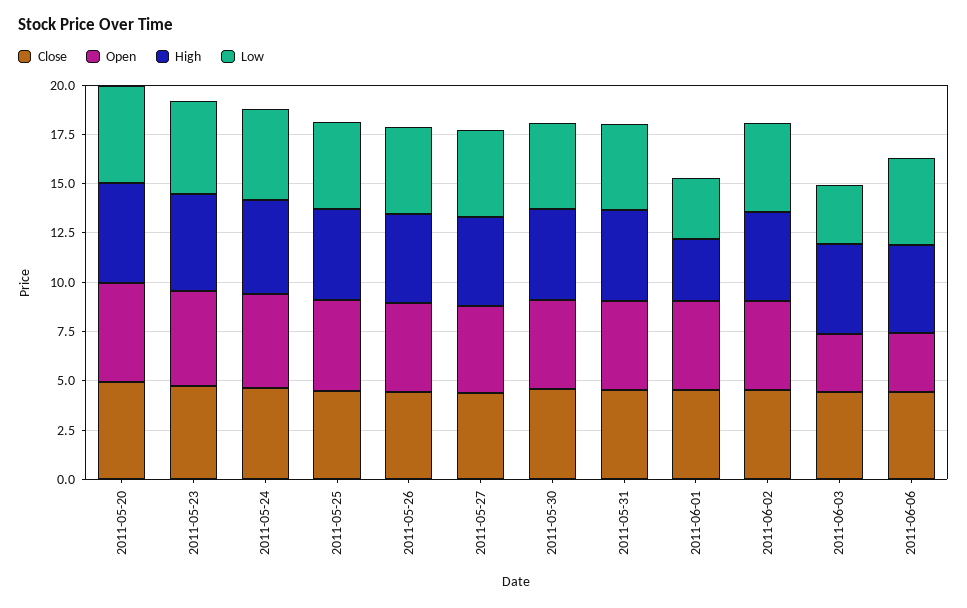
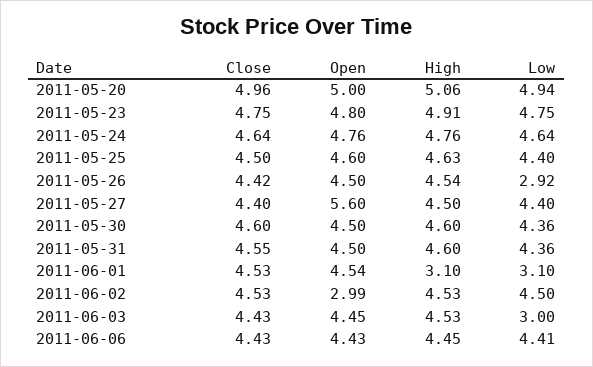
Low, 2011-05-26: 4.5 -> 2.92
Open, 2011-05-27: 4.5 -> 5.6
Open, 2011-06-02: 4.5 -> 2.99
Open, 2011-06-03: 3 -> 4.45
Open, 2011-06-06: 3 -> 4.43

